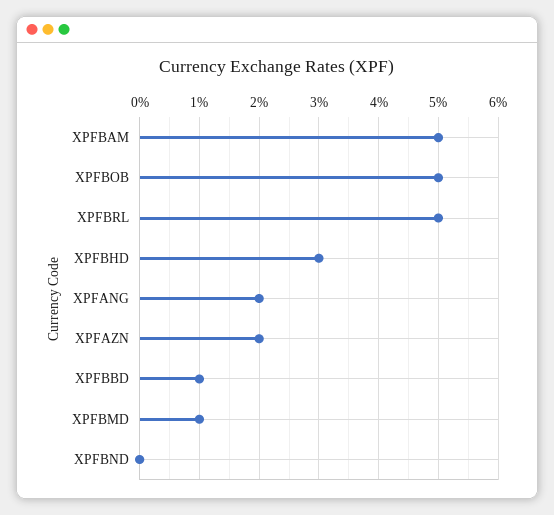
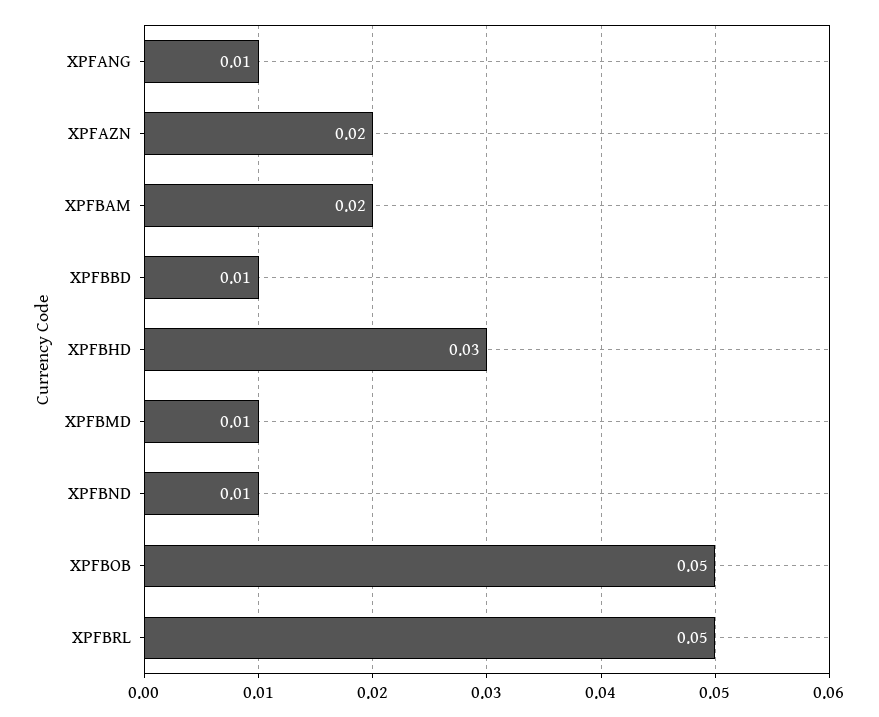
XPFBAM: 0.05 -> 0.02
XPFANG: 0.02 -> 0.01
XPFBND: 0 -> 0.01

